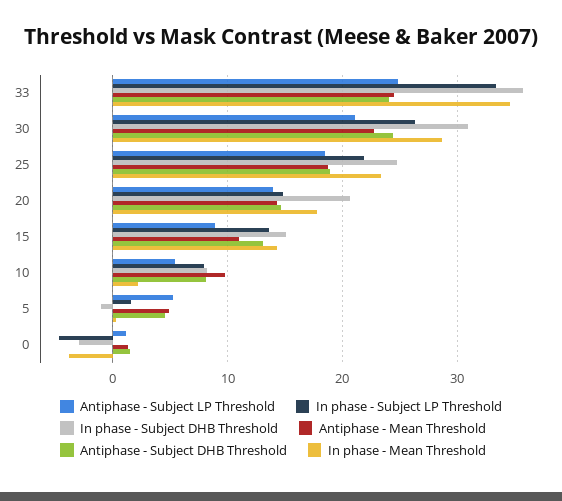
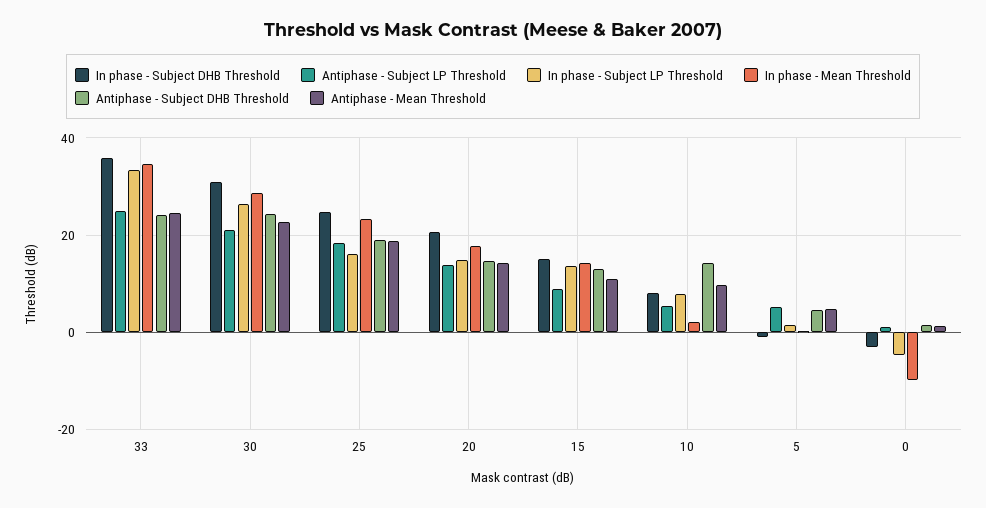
In phase - Subject LP Threshold, 25: 22 -> 16
Antiphase - Subject DHB Threshold, 10: 8 -> 14
In phase - Mean Threshold, 0: -4 -> -10

